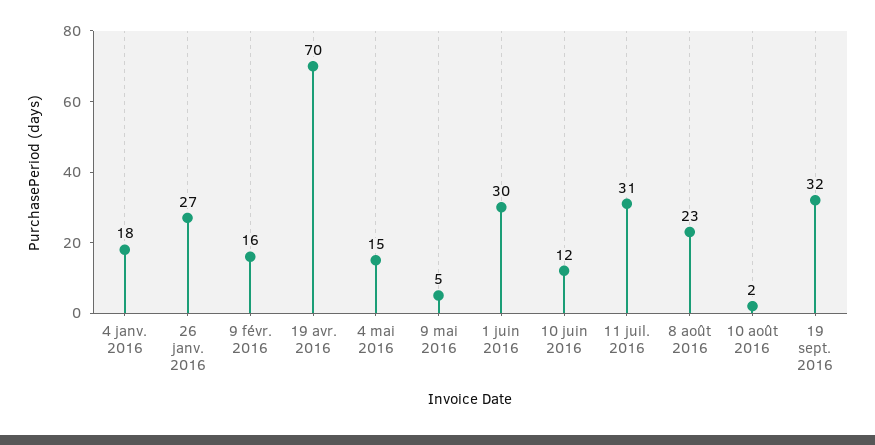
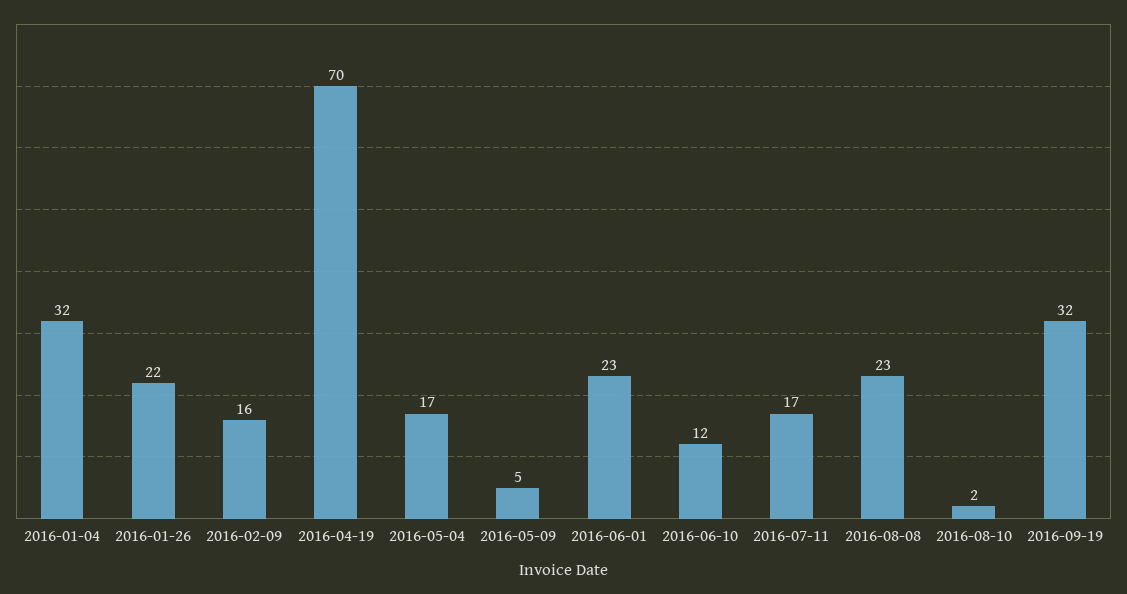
4 janv. 2016: 18 -> 32
26 janv. 2016: 27 -> 22
4 mai 2016: 15 -> 17
1 juin 2016: 30 -> 23
11 juil. 2016: 31 -> 17

